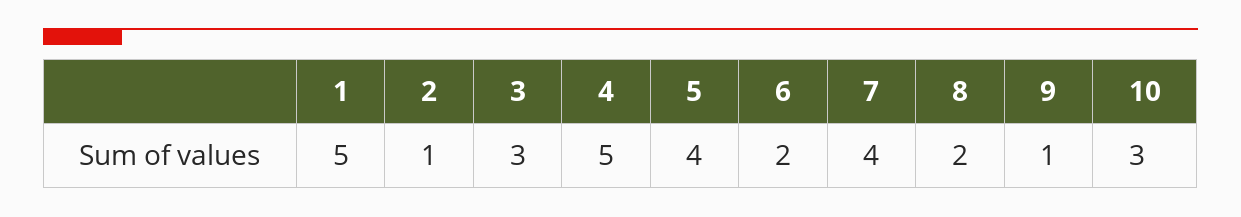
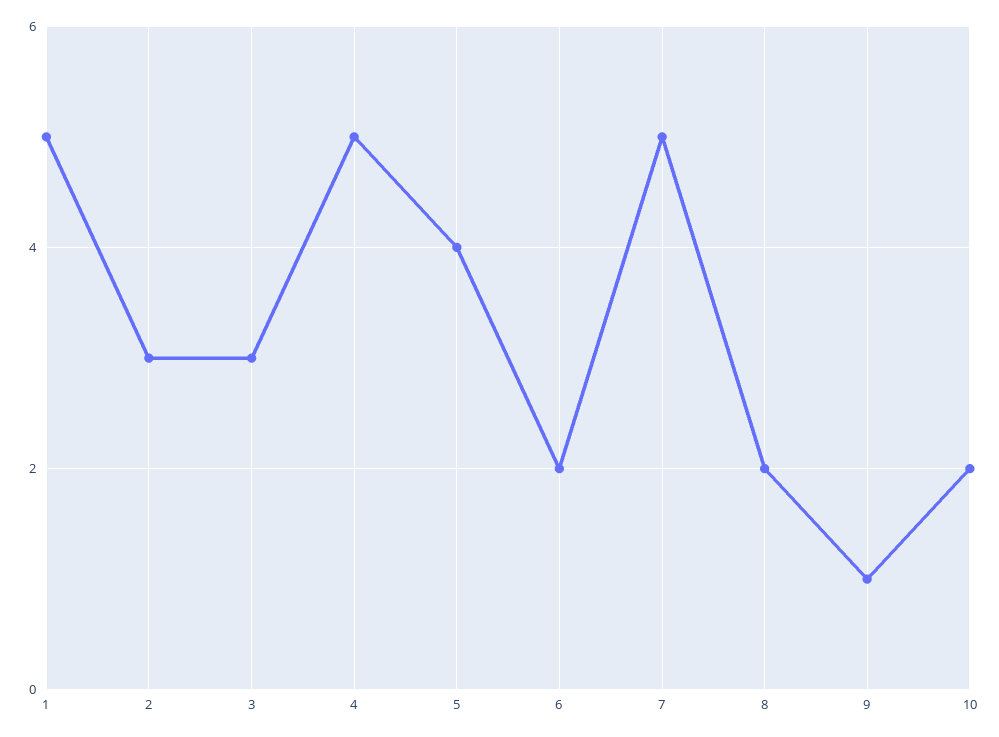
2: 1 -> 3
7: 4 -> 5
10: 3 -> 2

